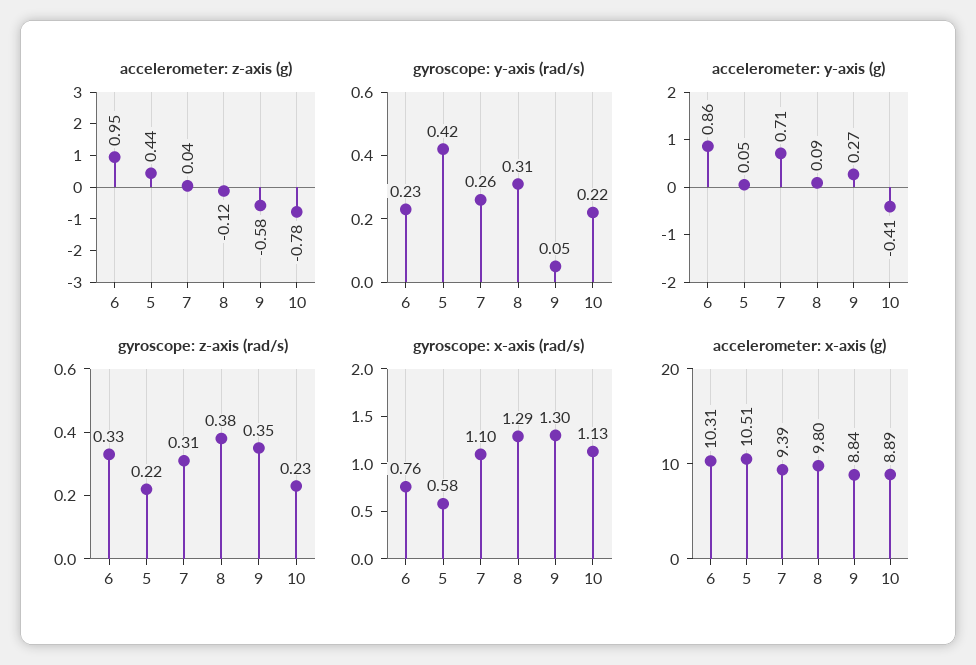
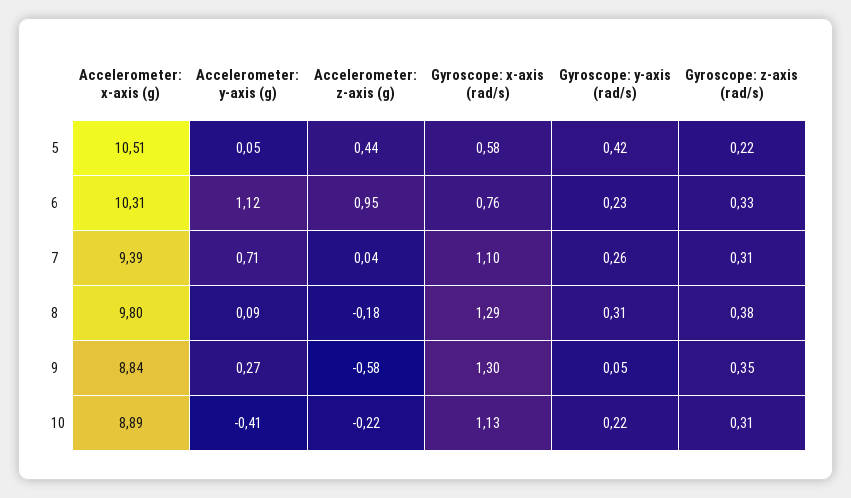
accelerometer: z-axis (g), 8: -0.12 -> -0.18
accelerometer: z-axis (g), 10: -0.78 -> -0.22
accelerometer: y-axis (g), 6: 0.86 -> 1.12
gyroscope: z-axis (rad/s), 10: 0.23 -> 0.31

